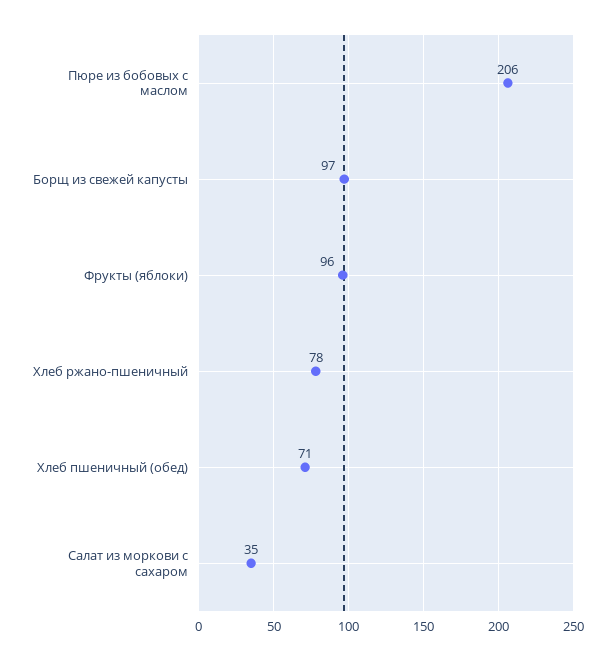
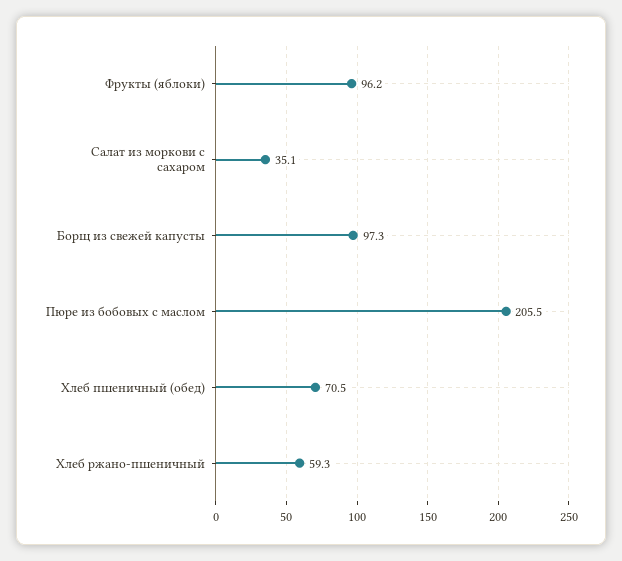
Хлеб ржано-пшеничный: 78 -> 59.3

